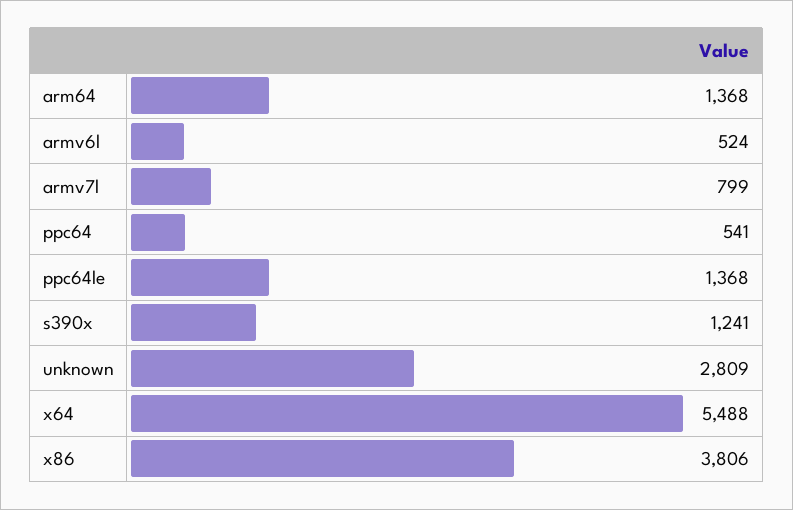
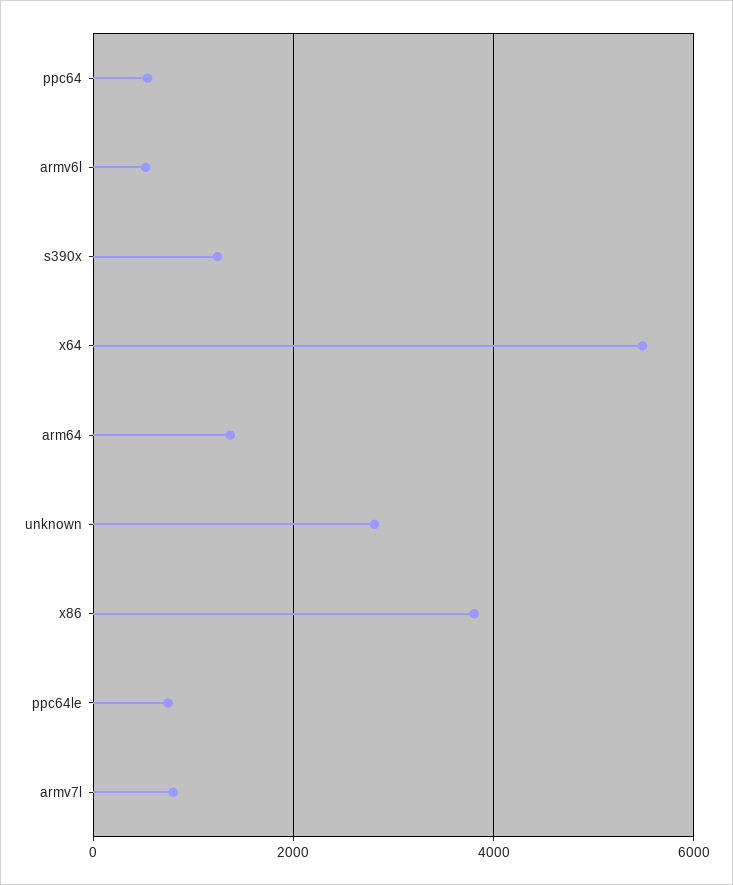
ppc64le: 1368 -> 800

